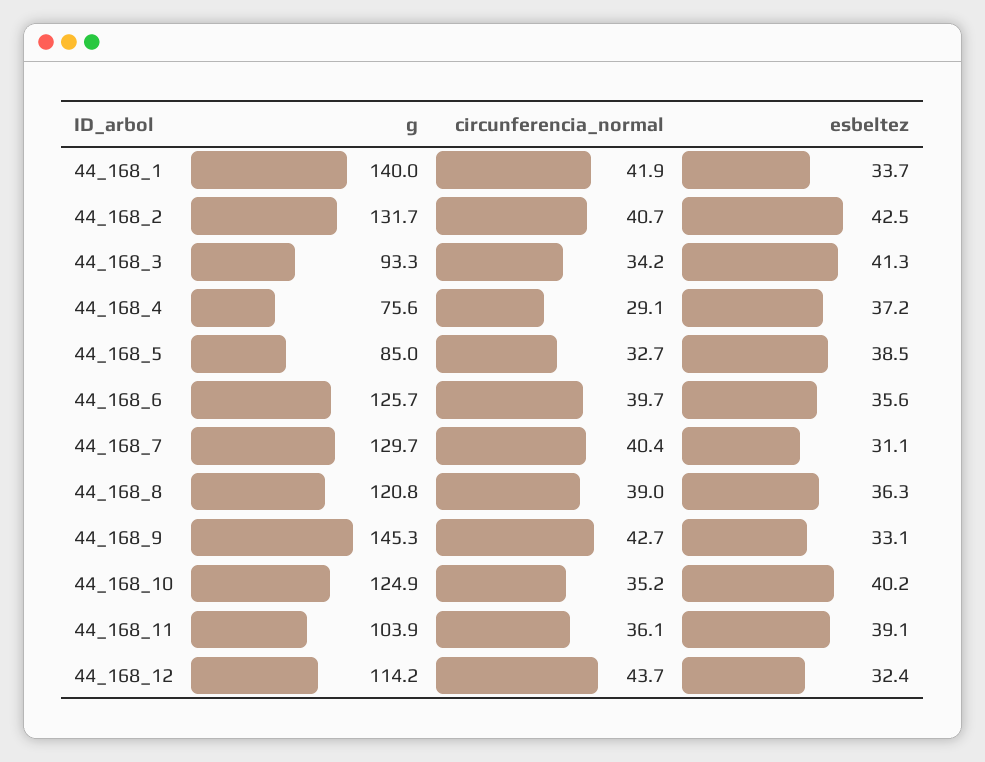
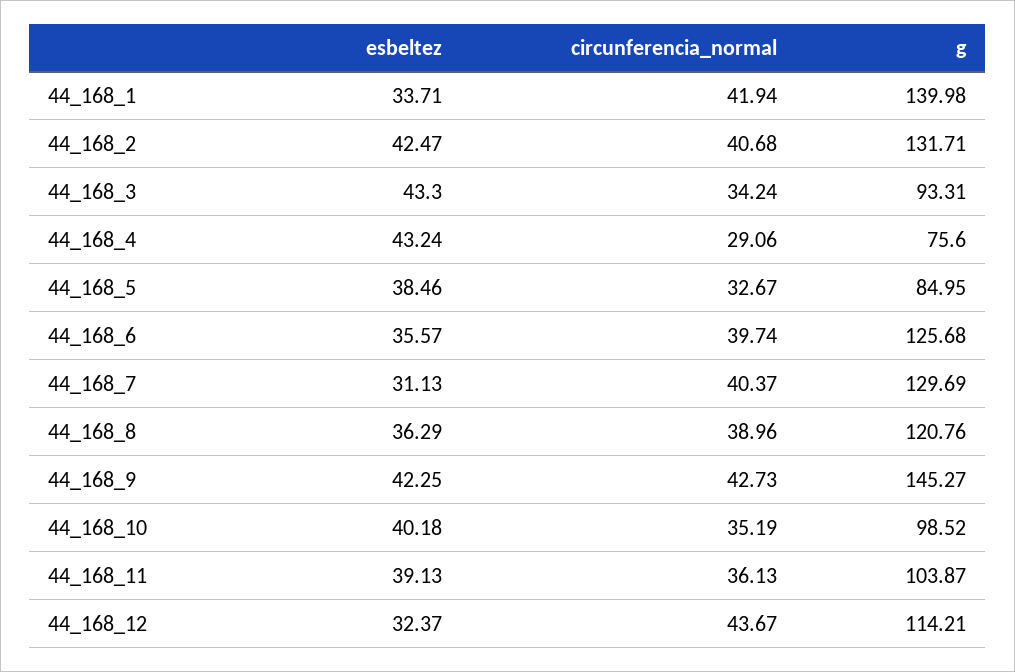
esbeltez, 44_168_3: 41.3 -> 43.3
esbeltez, 44_168_4: 37.2 -> 43.24
esbeltez, 44_168_9: 33.1 -> 42.25
g, 44_168_10: 124.9 -> 98.52

